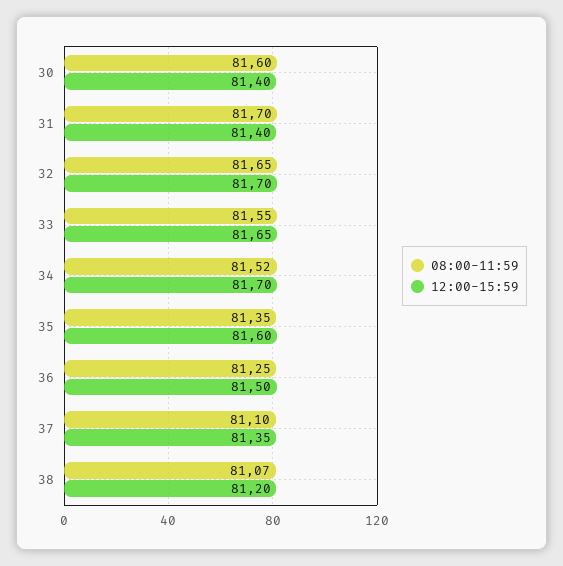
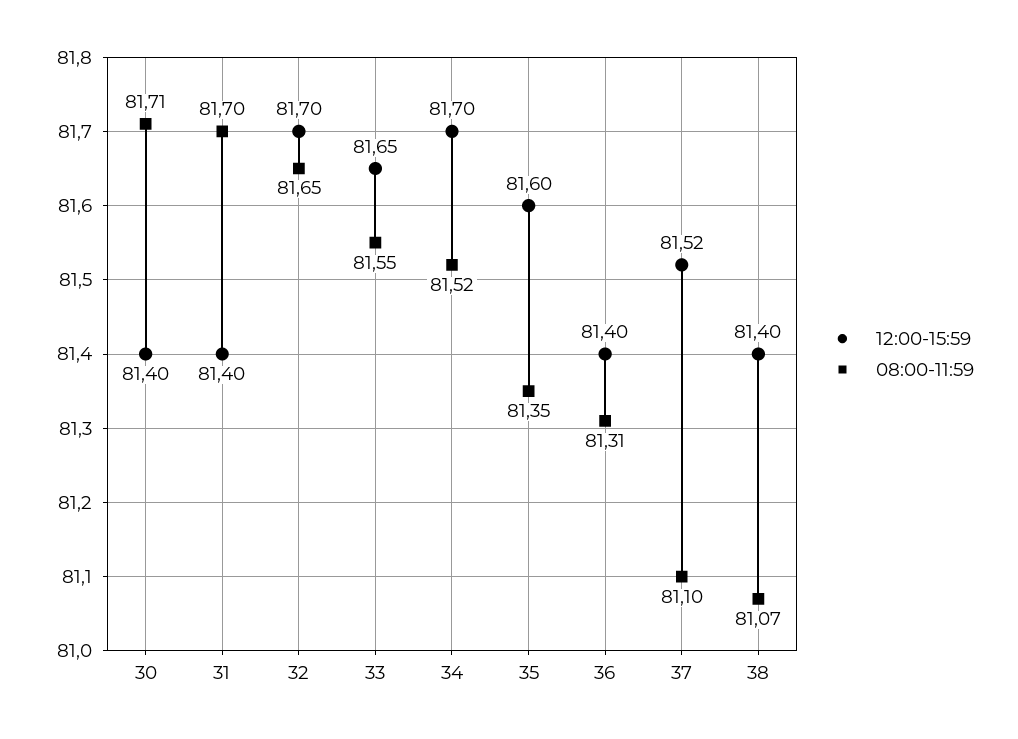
08:00-11:59, 30: 81.6 -> 81.71
08:00-11:59, 36: 81.25 -> 81.31
12:00-15:59, 36: 81.5 -> 81.4
12:00-15:59, 37: 81.35 -> 81.52
12:00-15:59, 38: 81.2 -> 81.4

